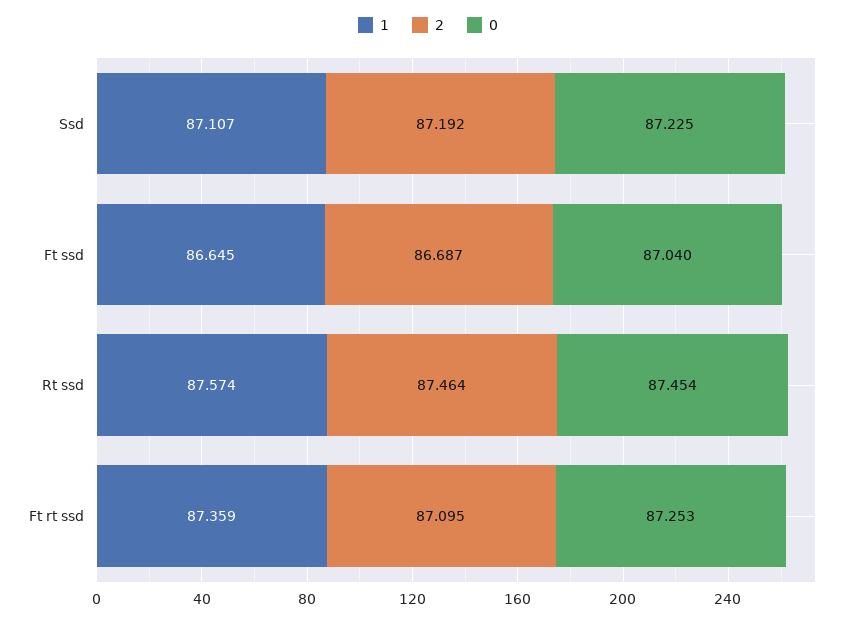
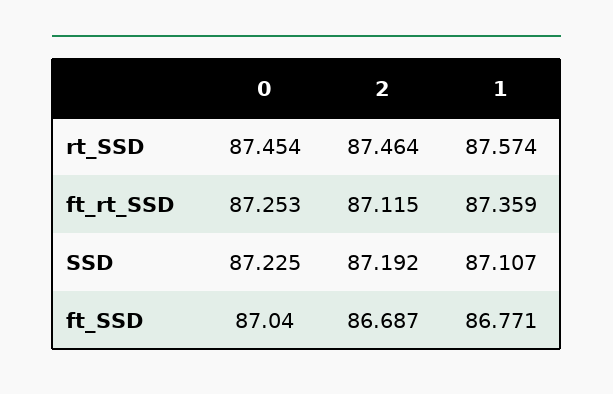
1, Ft ssd: 86.645 -> 86.771
2, Ft rt ssd: 87.095 -> 87.115

